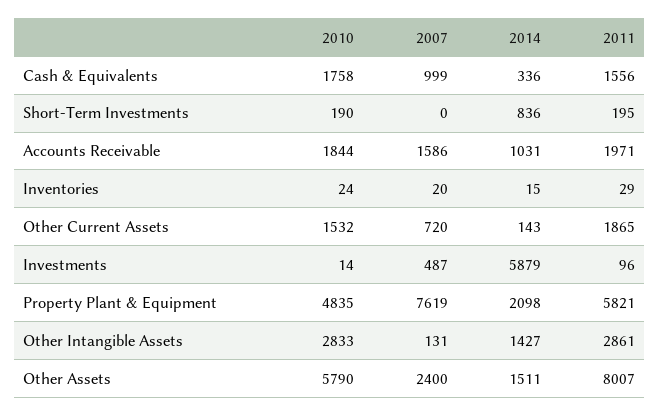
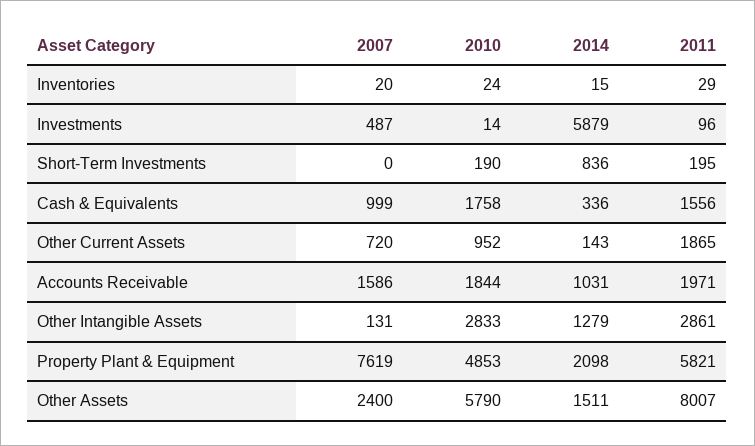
2010, Other Current Assets: 1532 -> 952
2010, Property Plant & Equipment: 4835 -> 4853
2014, Other Intangible Assets: 1427 -> 1279

